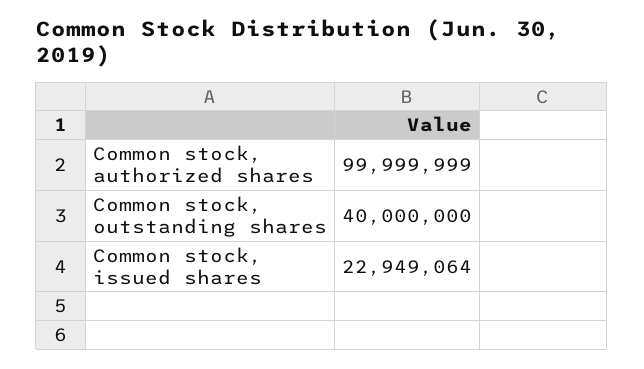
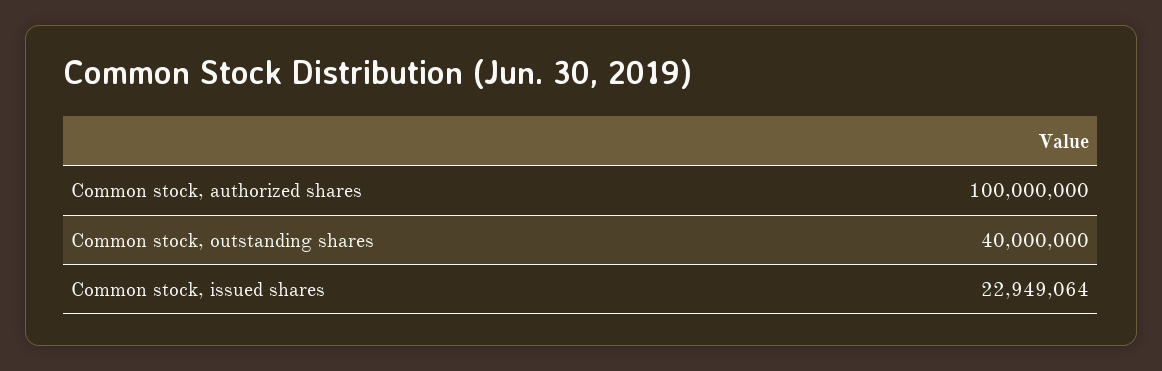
Common stock, authorized shares: 99999999 -> 100000000

